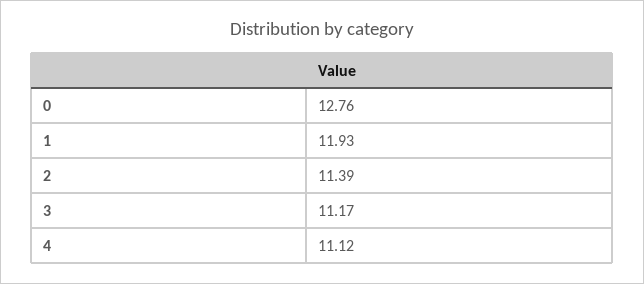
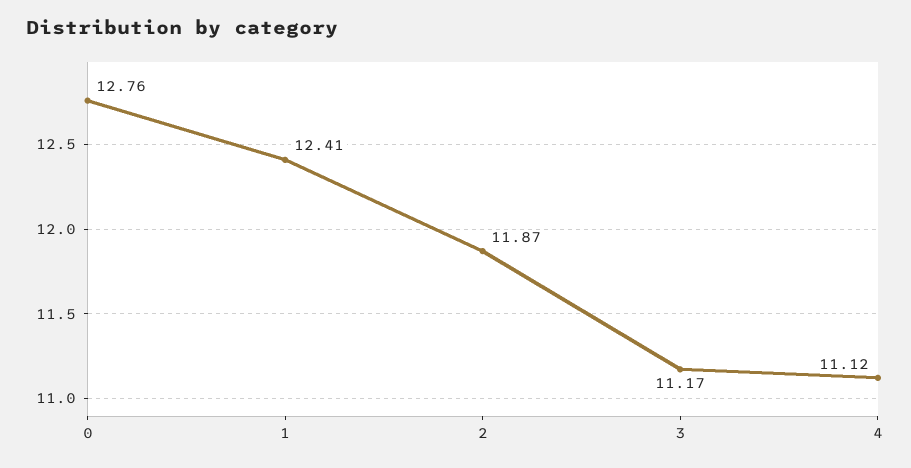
1: 11.93 -> 12.41
2: 11.39 -> 11.87

